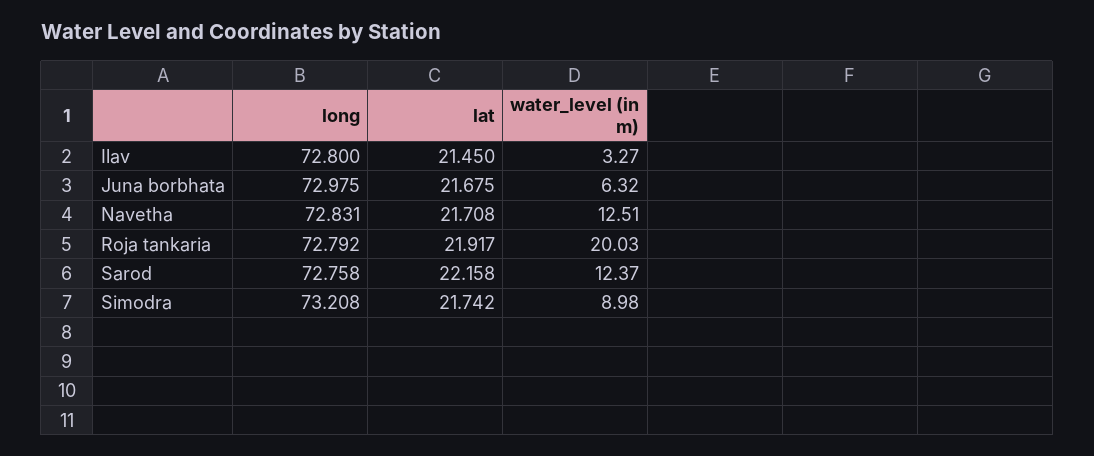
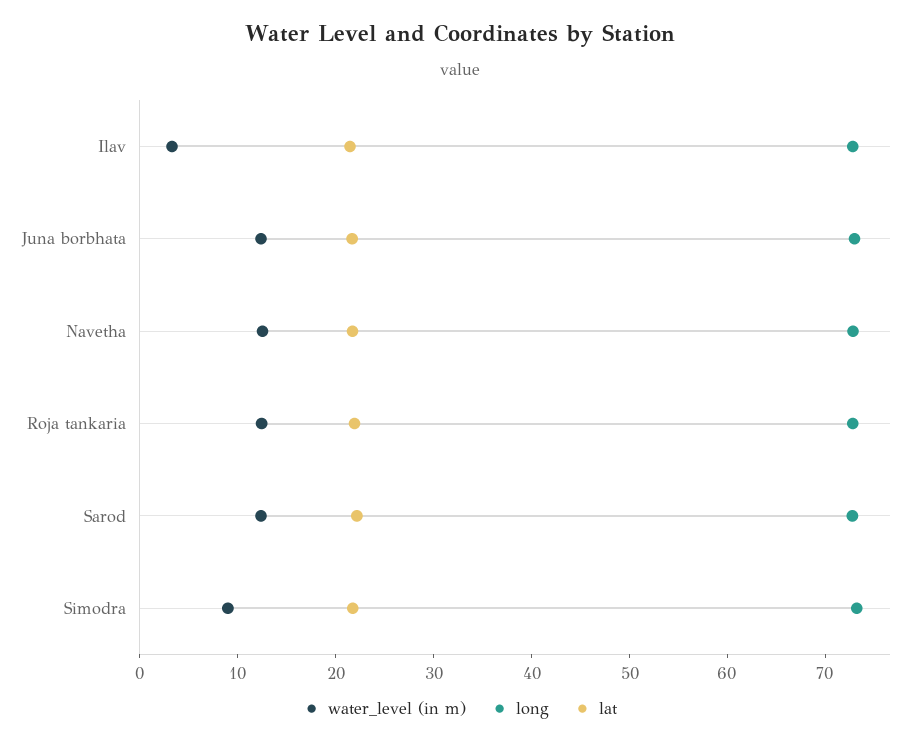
water_level (in m), Juna borbhata: 6.32 -> 12
water_level (in m), Roja tankaria: 20.03 -> 12

